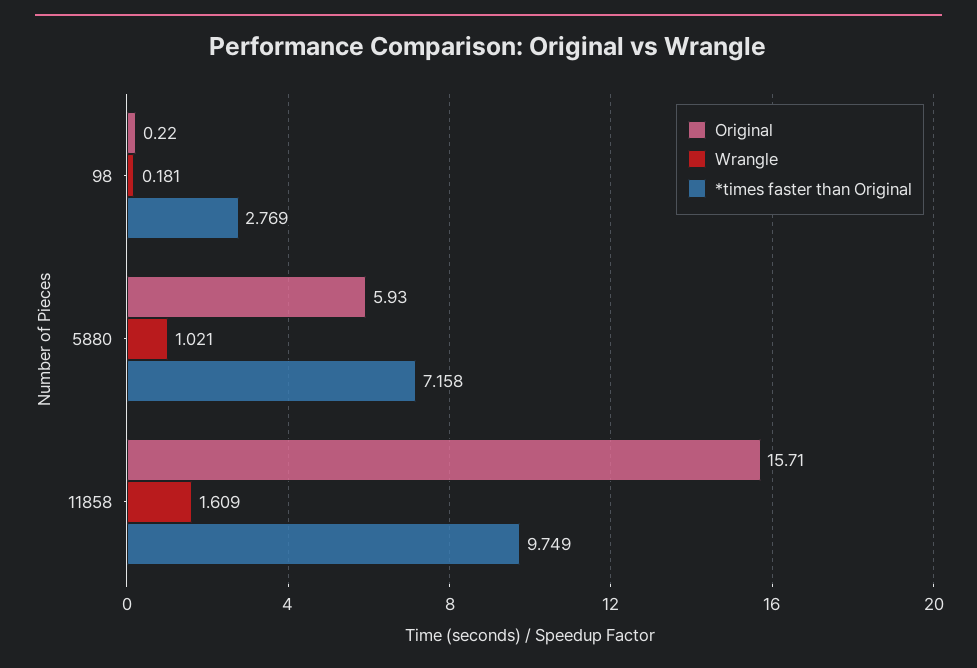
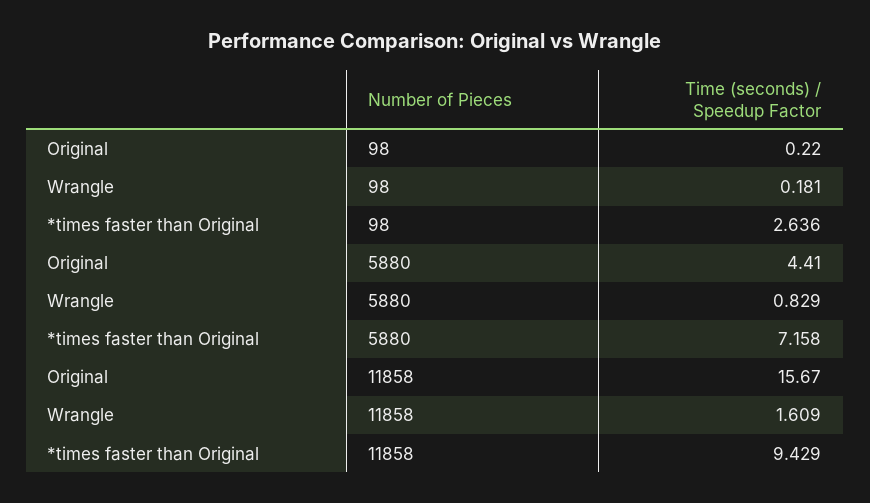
*times faster than Original, 98: 2.769 -> 2.636
Original, 5880: 5.93 -> 4.41
Wrangle, 5880: 1.021 -> 0.829
Original, 11858: 15.71 -> 15.67
*times faster than Original, 11858: 9.749 -> 9.429

